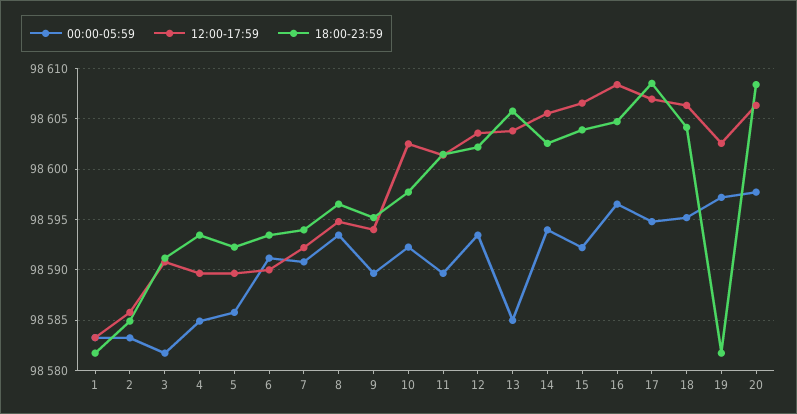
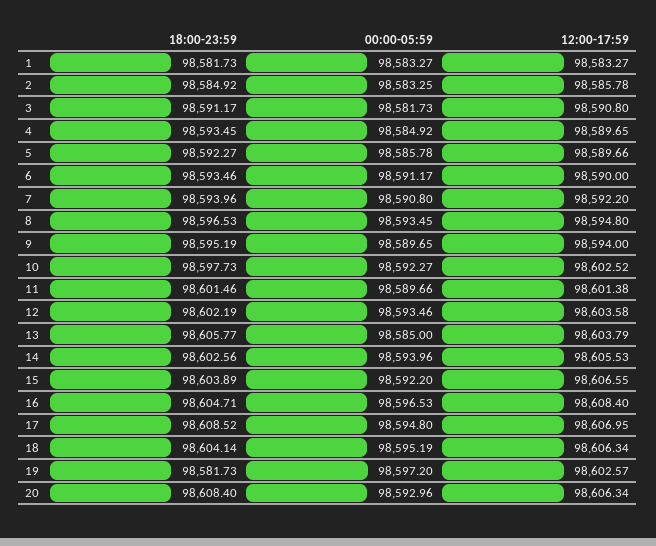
00:00-05:59, 20: 98598 -> 98592.96

